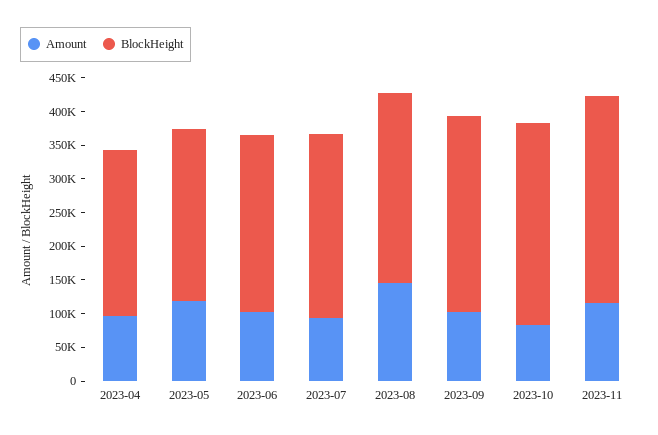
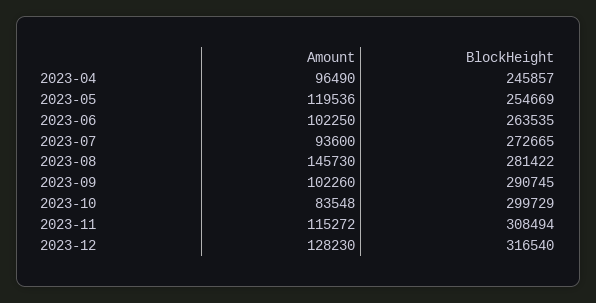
Amount, 2023-12: none -> 128230
BlockHeight, 2023-12: none -> 316540

